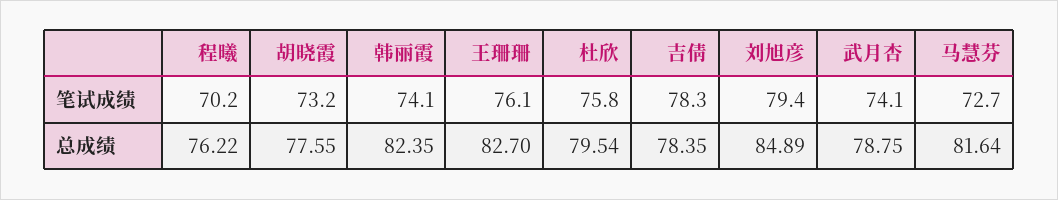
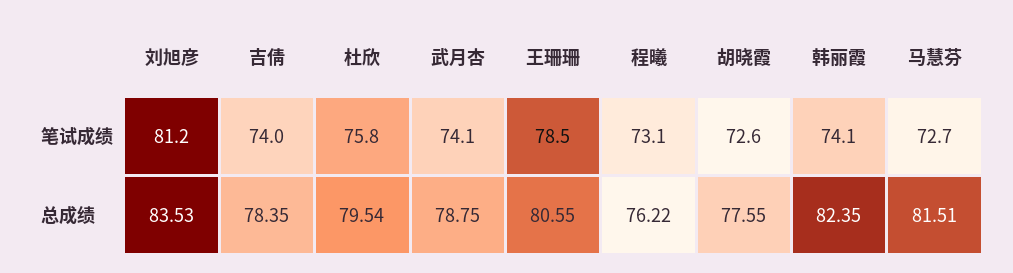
程曦, 笔试成绩: 70.2 -> 73.1
胡晓霞, 笔试成绩: 73.2 -> 72.6
王珊珊, 笔试成绩: 76.1 -> 78.5
吉倩, 笔试成绩: 78.3 -> 74
刘旭彦, 笔试成绩: 79.4 -> 81.2
王珊珊, 总成绩: 82.7 -> 80.55
刘旭彦, 总成绩: 84.89 -> 83.53
马慧芬, 总成绩: 81.64 -> 81.51

